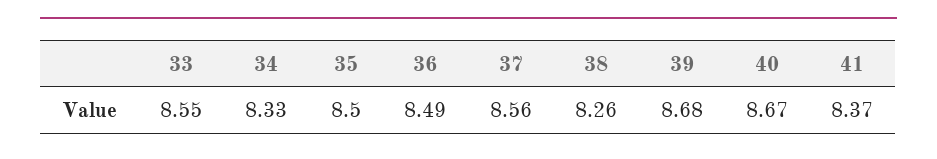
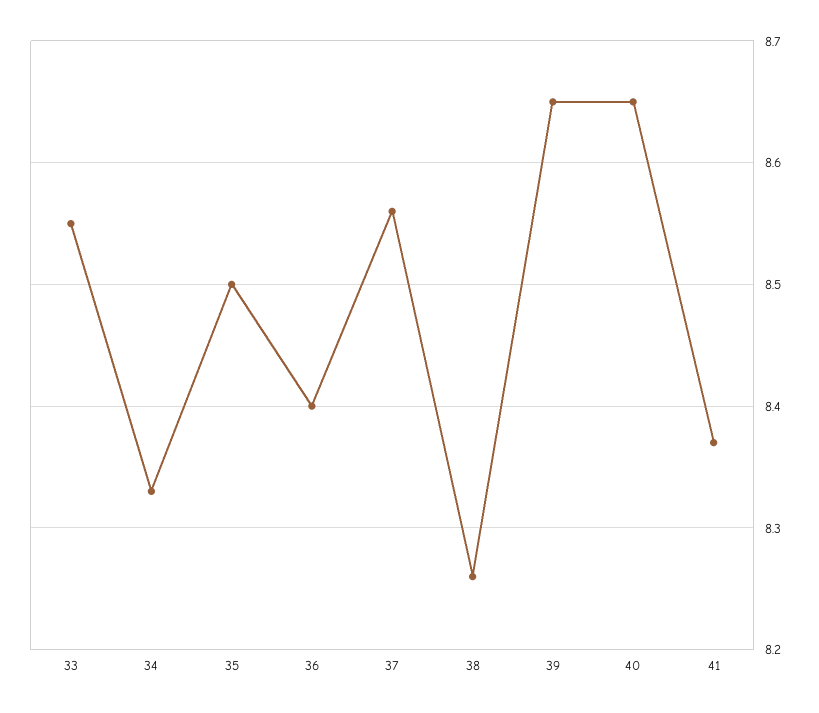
36: 8.49 -> 8.4
39: 8.68 -> 8.65
40: 8.67 -> 8.65

